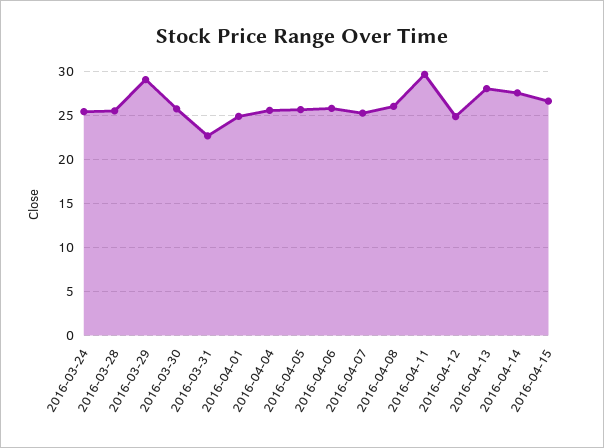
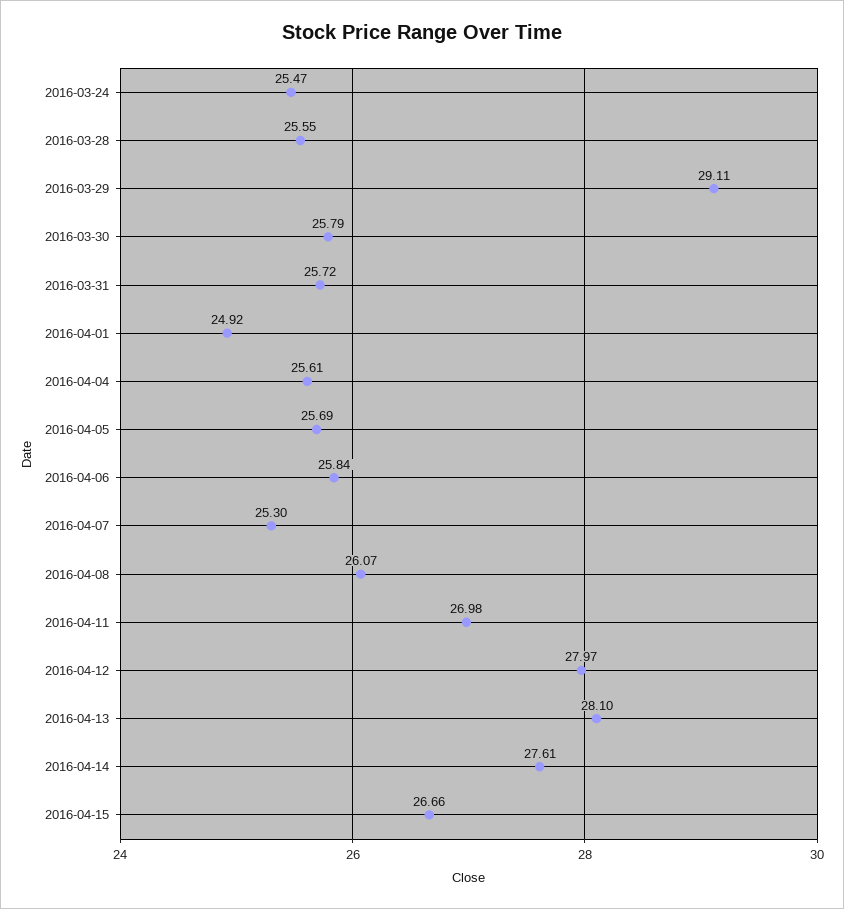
2016-03-31: 23 -> 25.72
2016-04-11: 30 -> 26.98
2016-04-12: 25 -> 27.97

